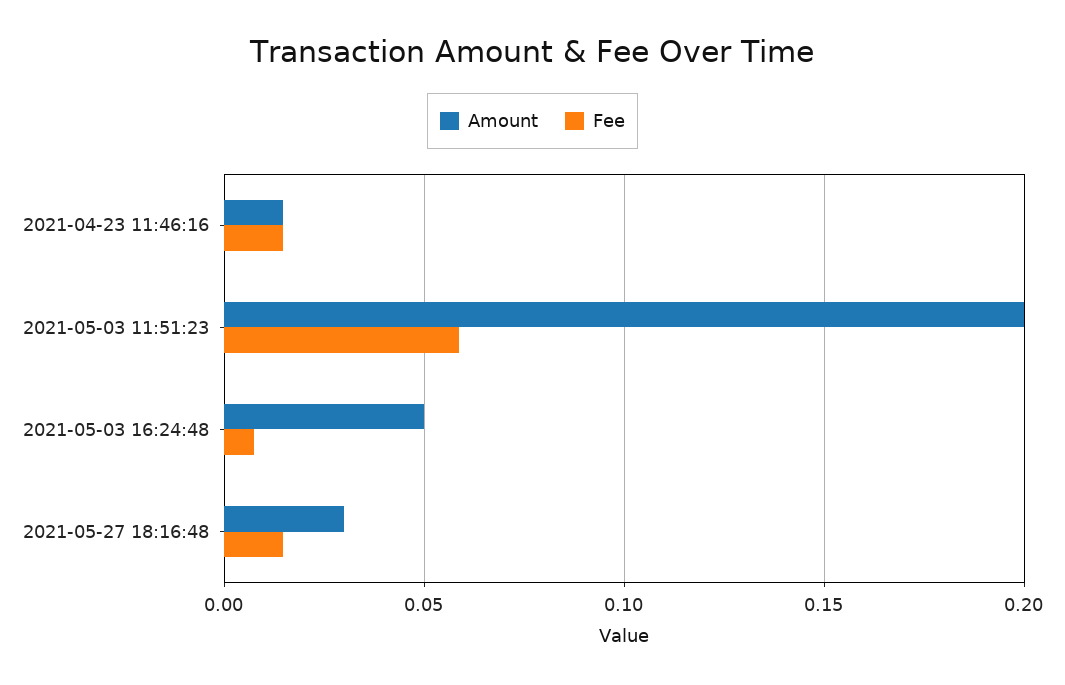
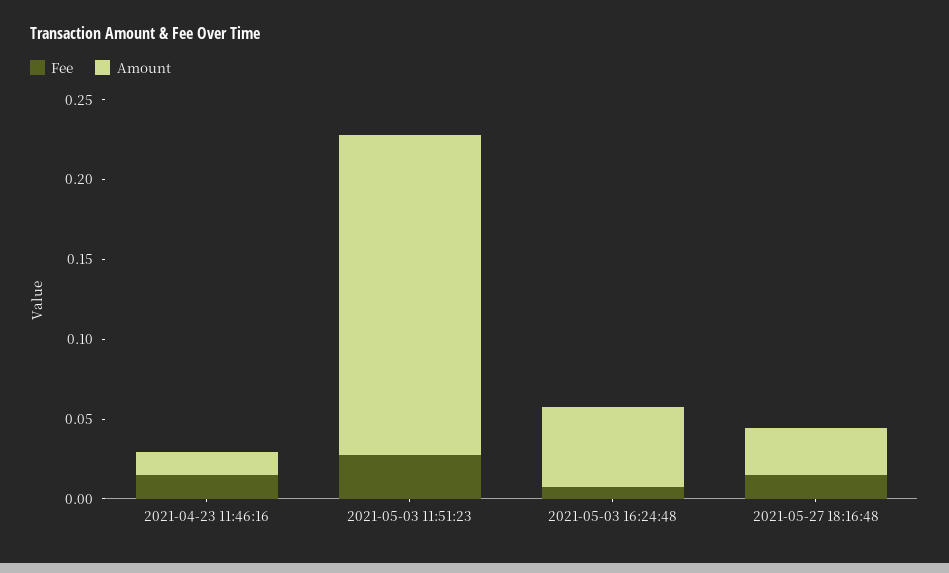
Fee, 2021-05-03 11:51:23: 0.06 -> 0.03

